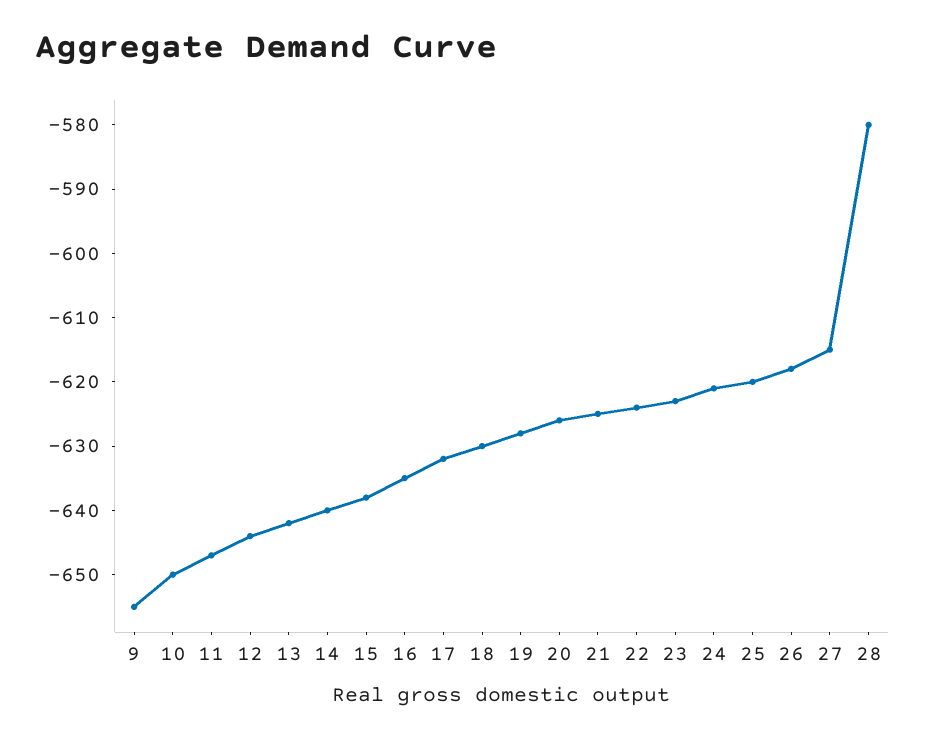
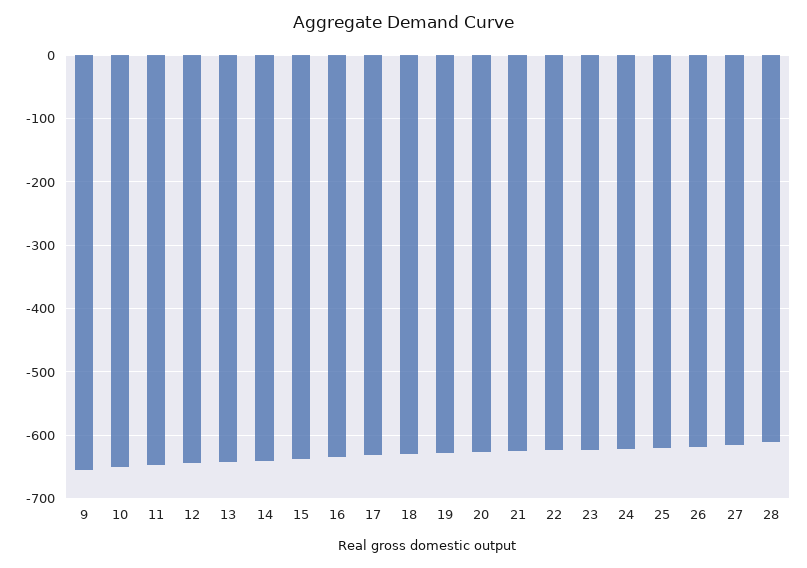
28: -580 -> -610

